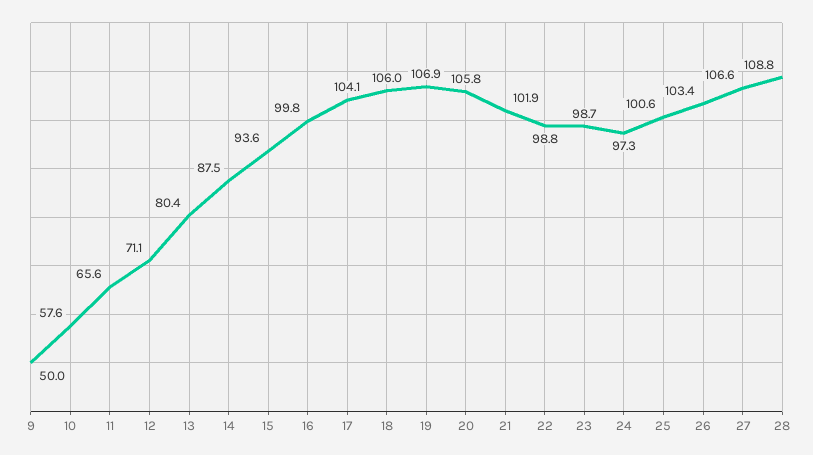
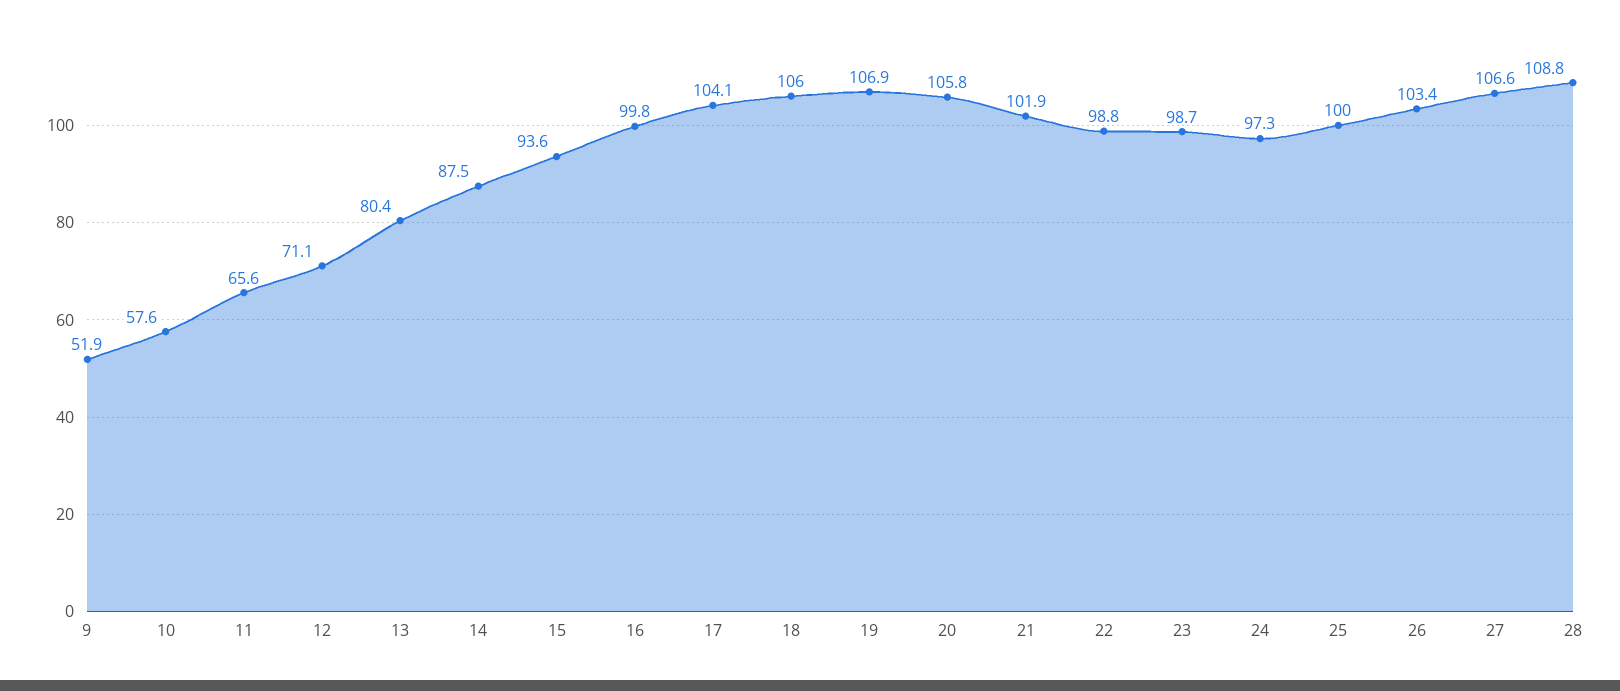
9: 50 -> 51.9
25: 100.6 -> 100

